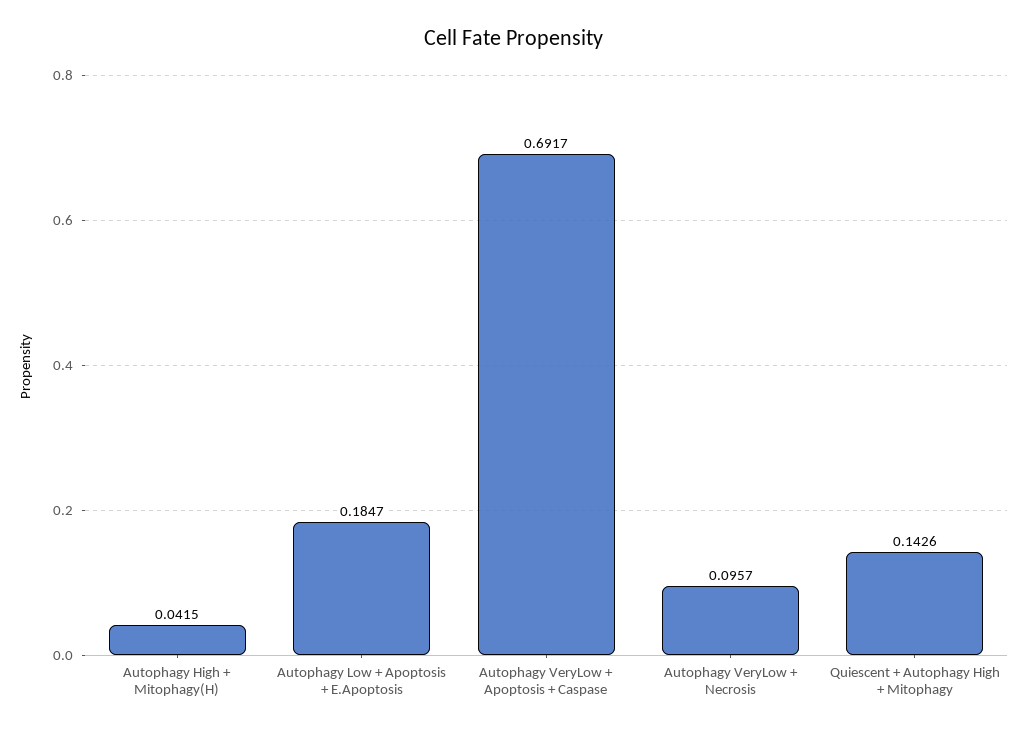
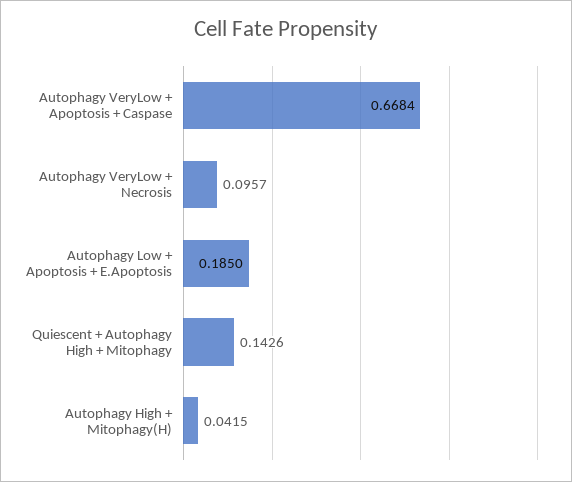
Autophagy Low + Apoptosis + E.Apoptosis: 0.1847 -> 0.185
Autophagy VeryLow + Apoptosis + Caspase: 0.6917 -> 0.6684

